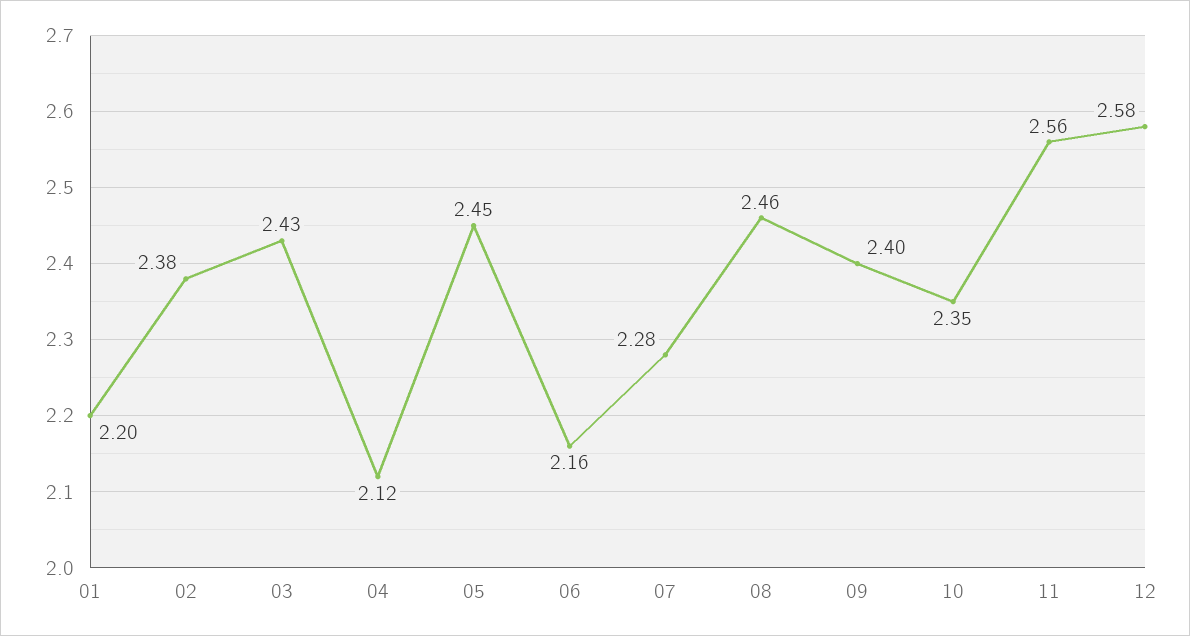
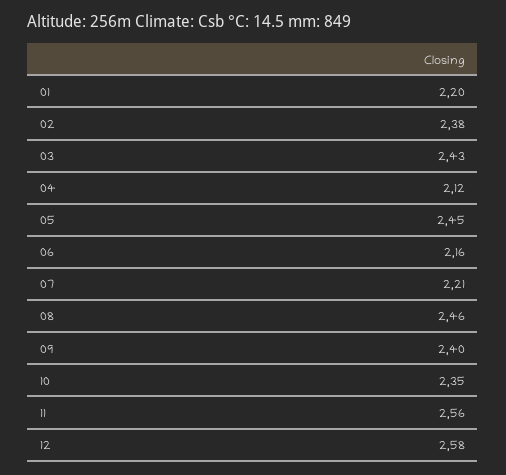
07: 2.28 -> 2.21

